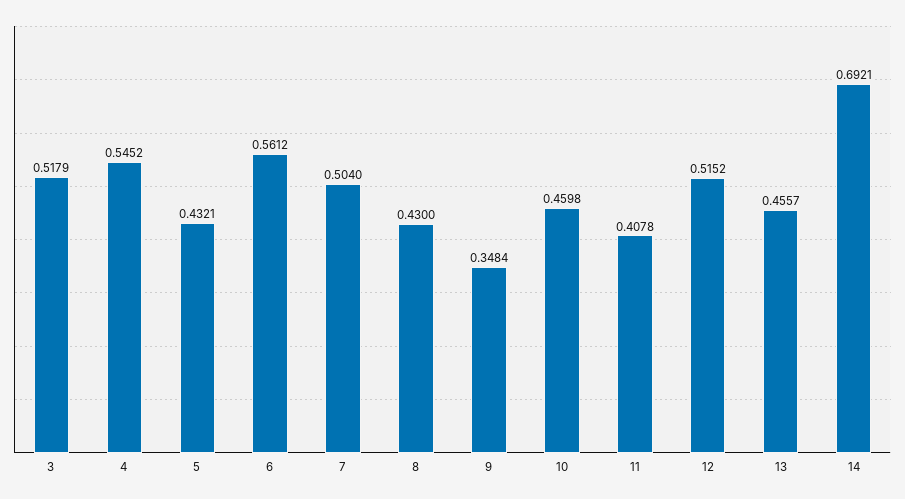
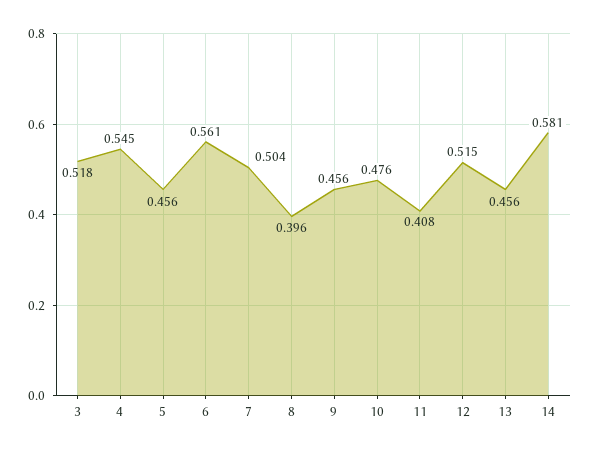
5: 0.4321 -> 0.456
8: 0.43 -> 0.396
9: 0.3484 -> 0.456
10: 0.4598 -> 0.476
14: 0.6921 -> 0.581

